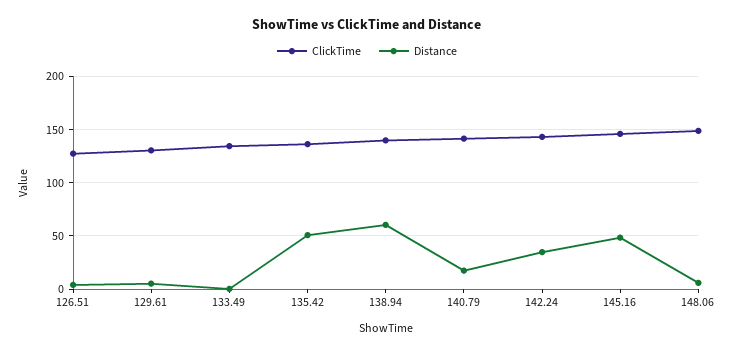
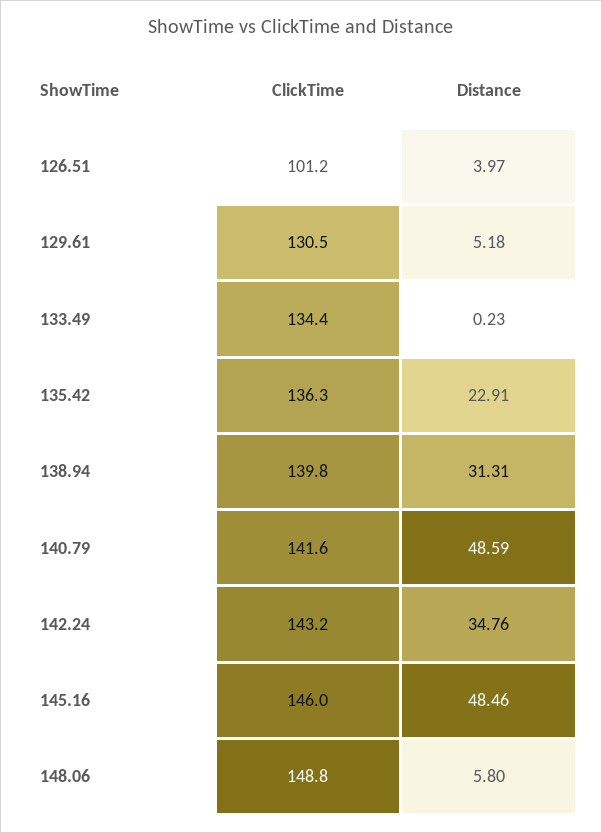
ClickTime, 126.51: 130 -> 101.2
Distance, 135.42: 50 -> 22.91
Distance, 138.94: 60 -> 31.31
Distance, 140.79: 20 -> 48.59

